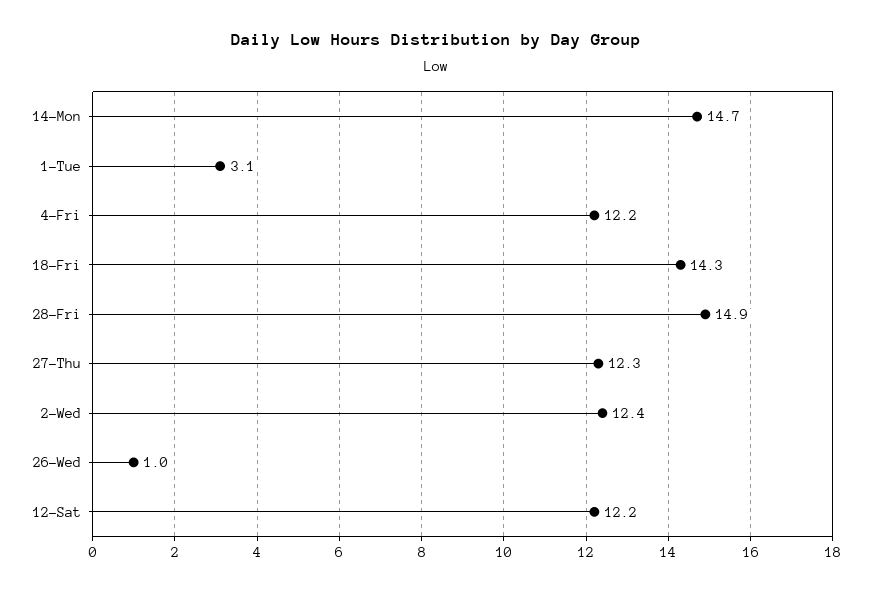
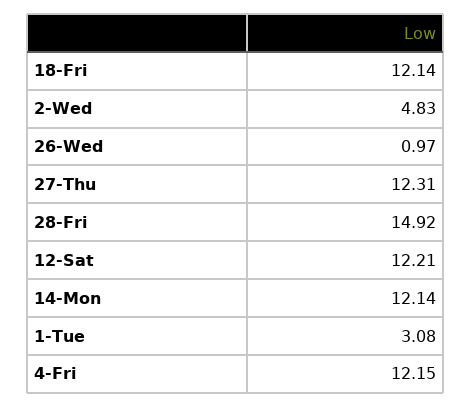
14-Mon: 14.7 -> 12.14
18-Fri: 14.3 -> 12.14
2-Wed: 12.4 -> 4.83

